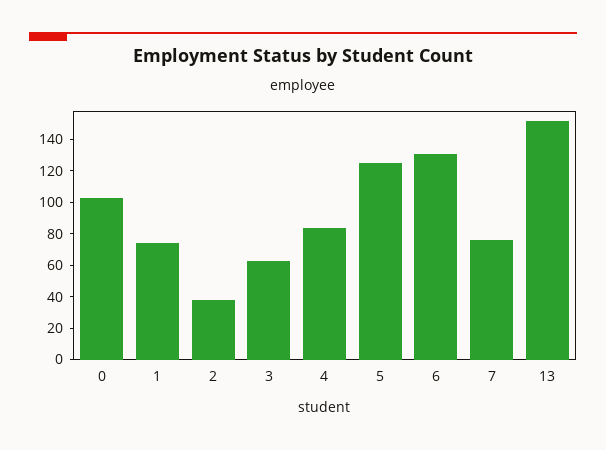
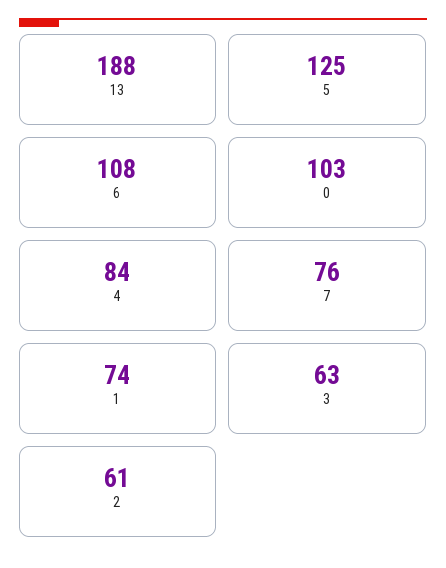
2: 40 -> 61
6: 130 -> 108
13: 150 -> 188

